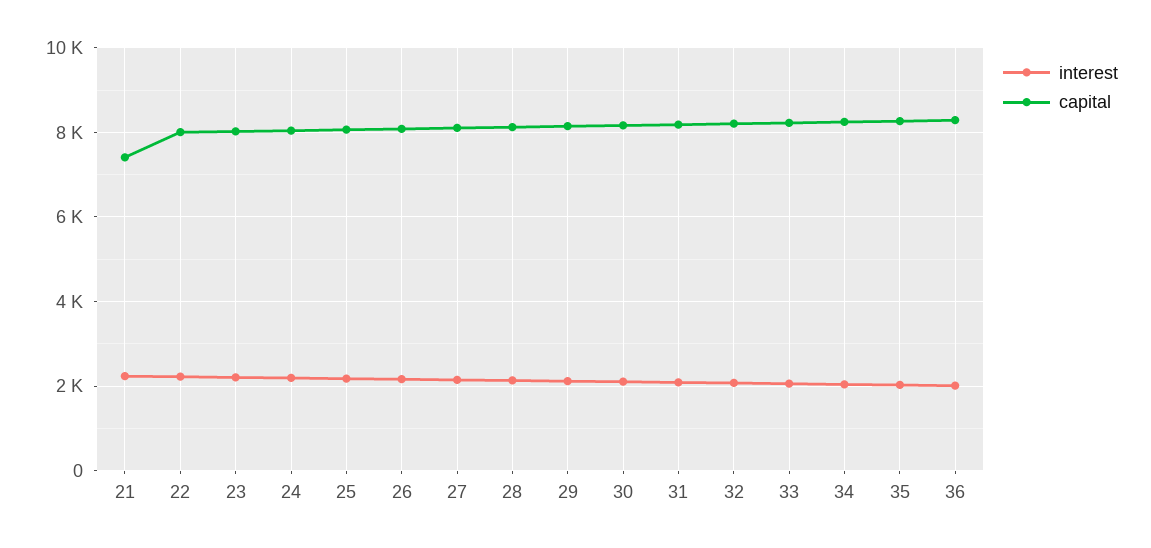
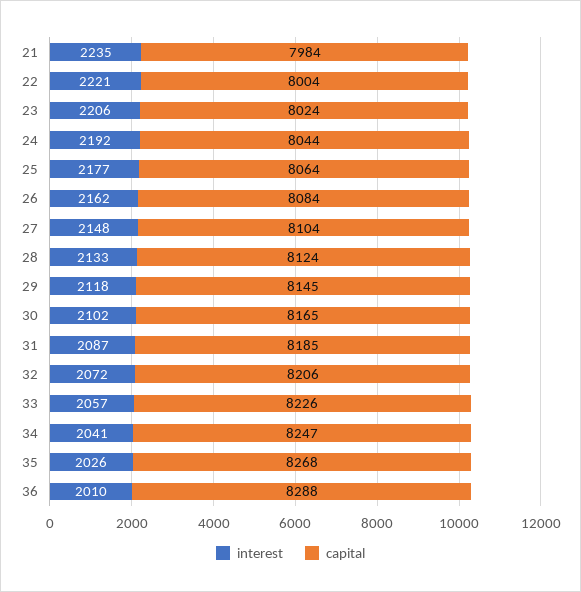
capital, 21: 7400 -> 7984

